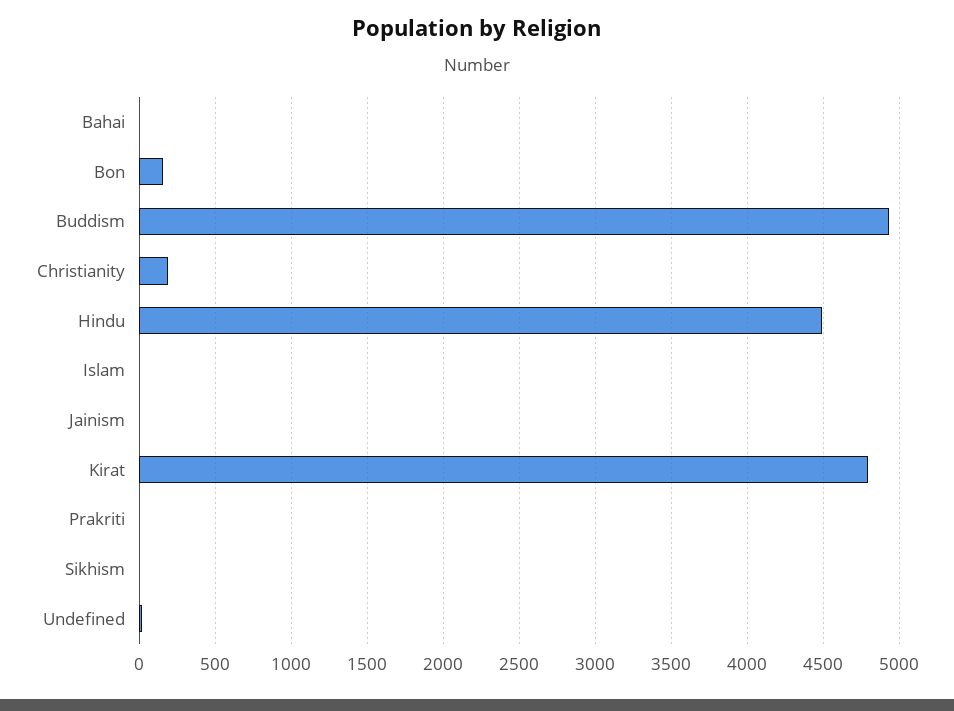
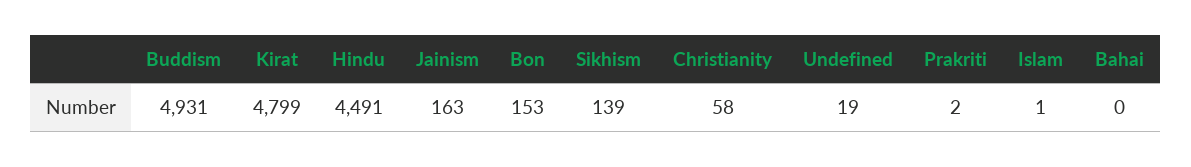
Christianity: 200 -> 58
Jainism: 0 -> 163
Sikhism: 0 -> 139

